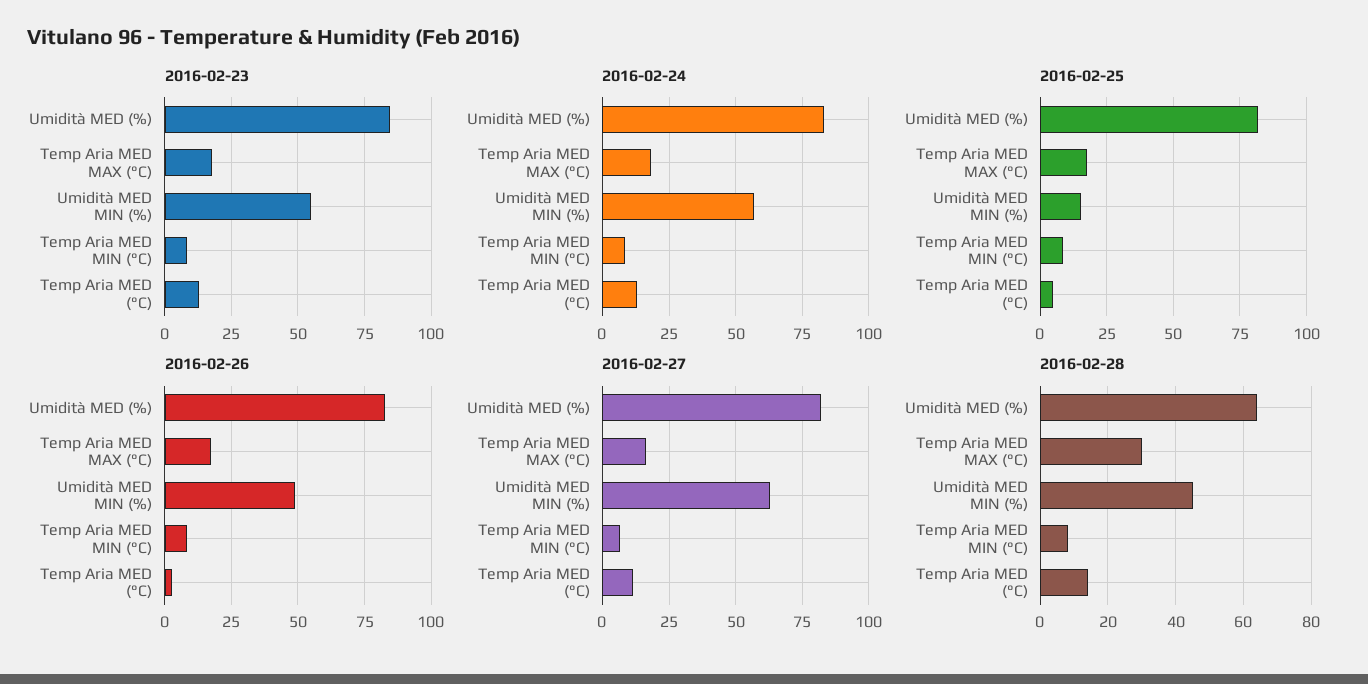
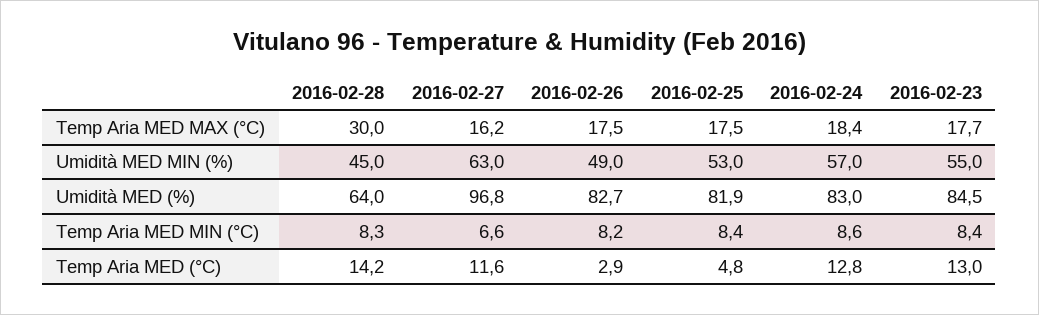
2016-02-25, Umidità MED MIN (%): 15 -> 53
2016-02-27, Umidità MED (%): 82.5 -> 96.8

